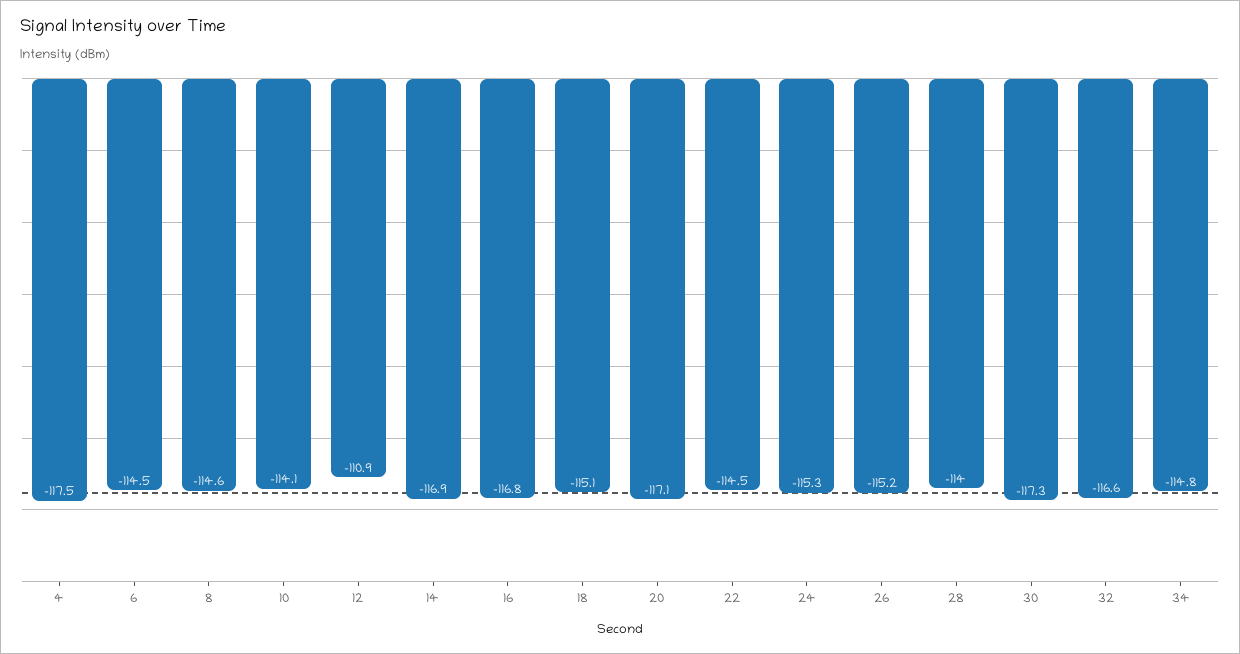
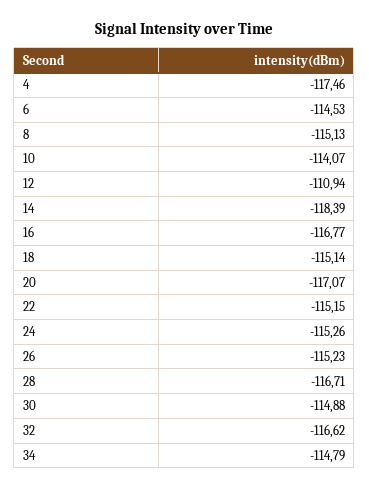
8: -114.6 -> -115.13
14: -116.9 -> -118.39
22: -114.5 -> -115.15
28: -114 -> -116.71
30: -117.3 -> -114.88

